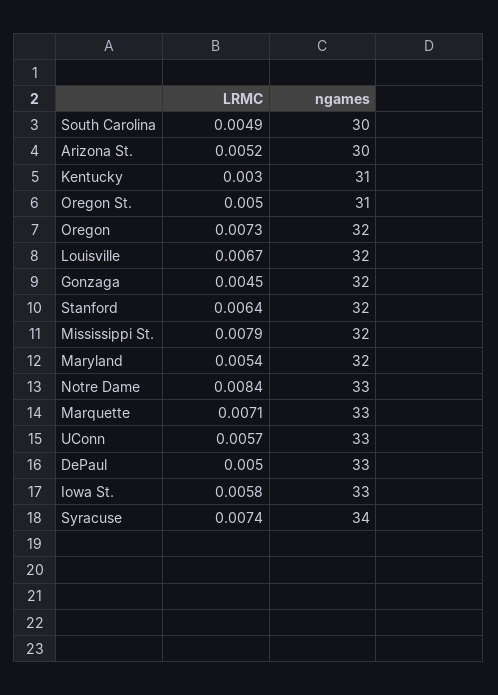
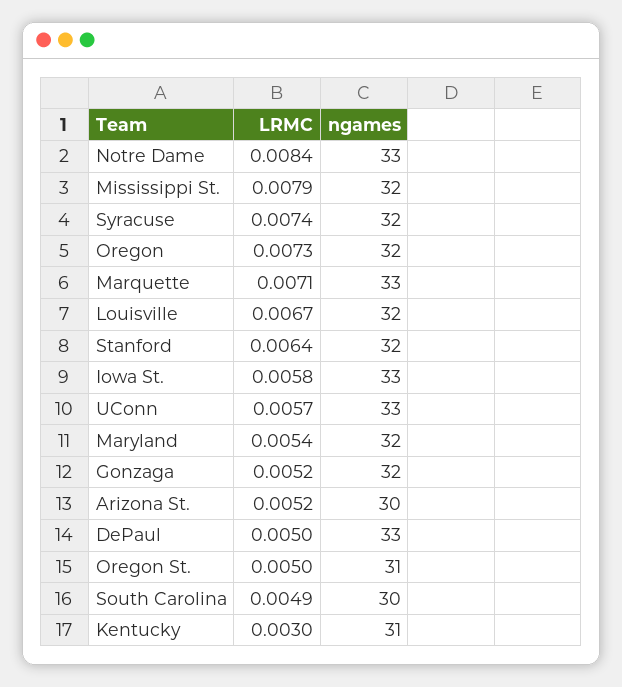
LRMC, Gonzaga: 0.0045 -> 0.0052
ngames, Syracuse: 34 -> 32

